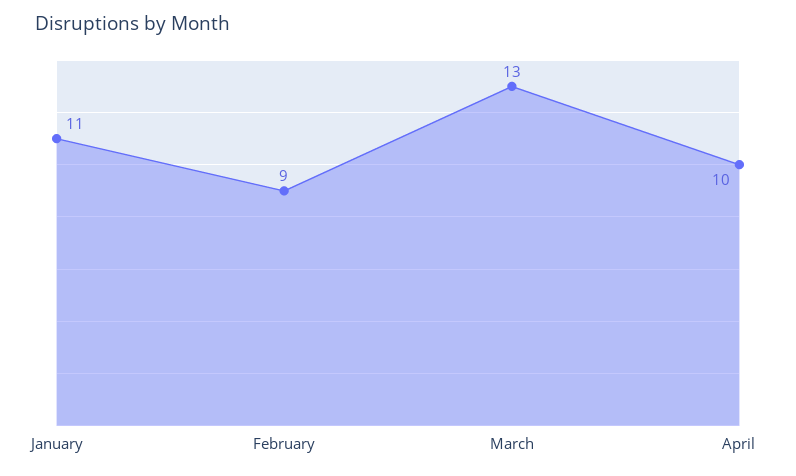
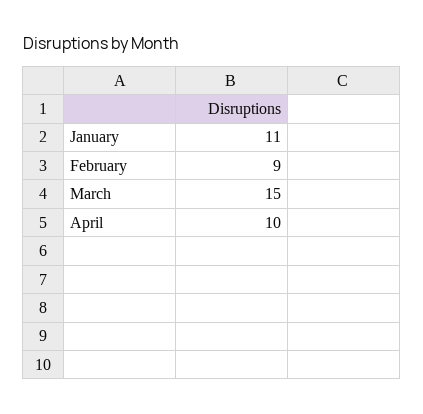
March: 13 -> 15

